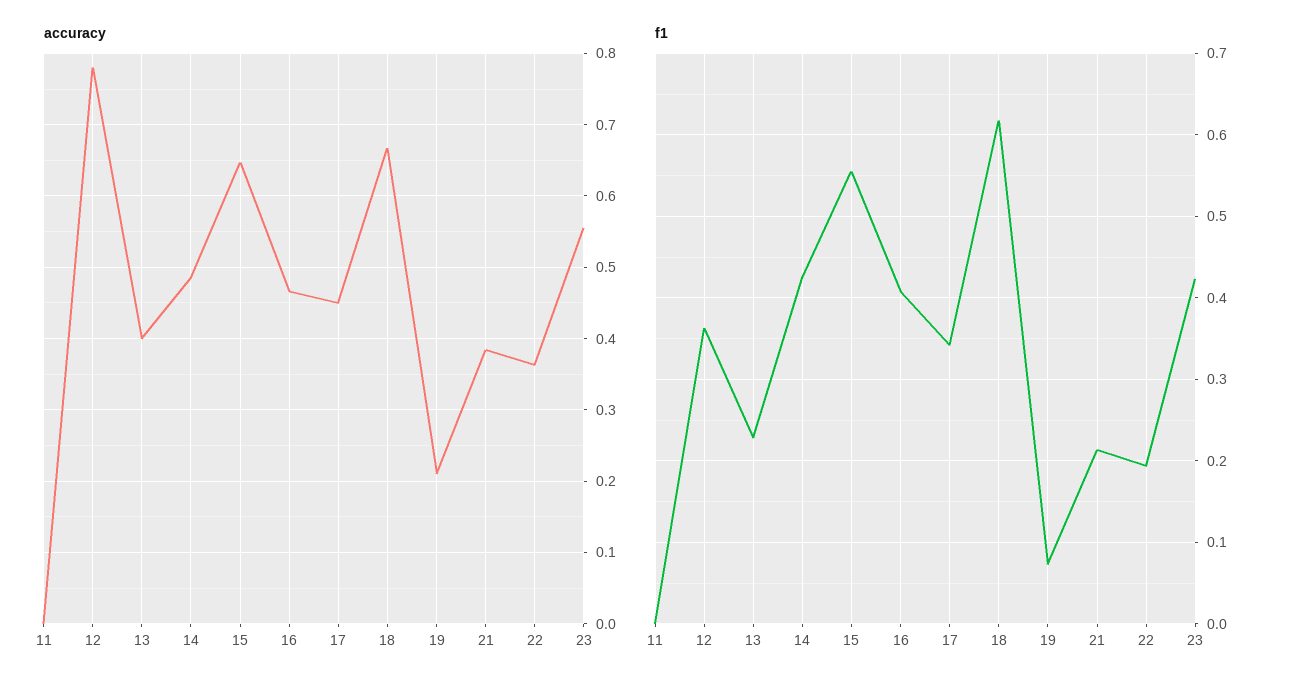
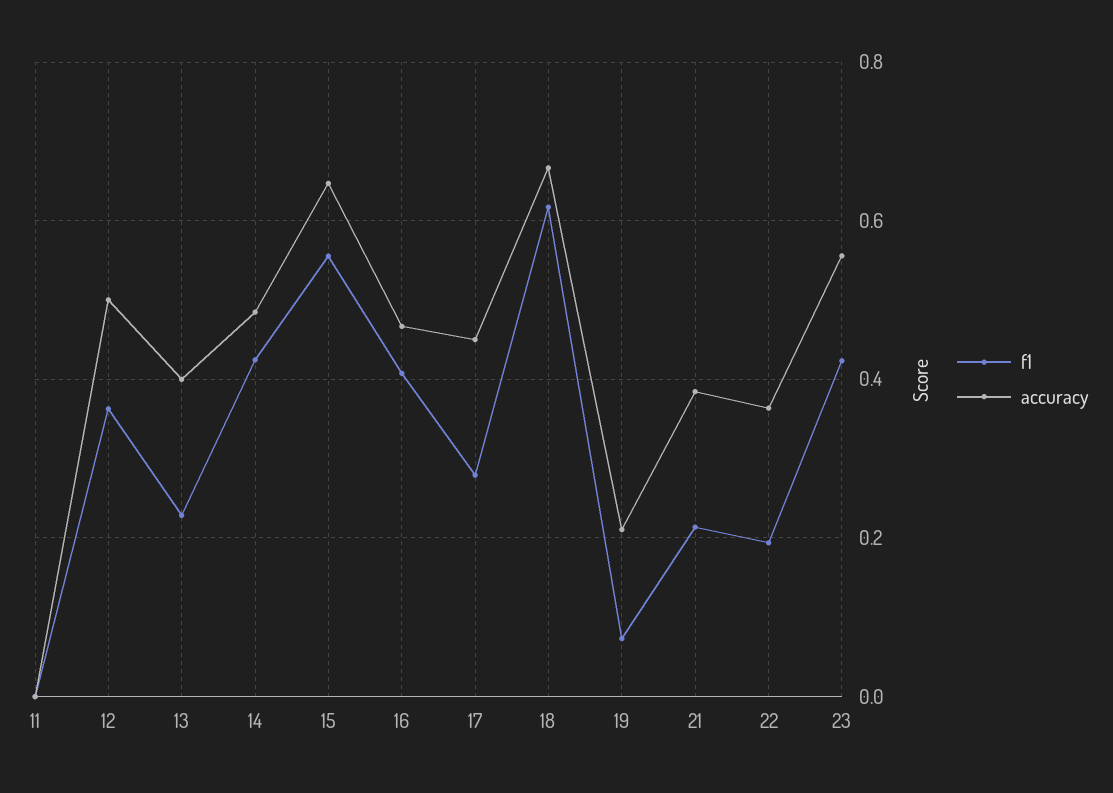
accuracy, 12: 0.78 -> 0.5
f1, 17: 0.34 -> 0.28

